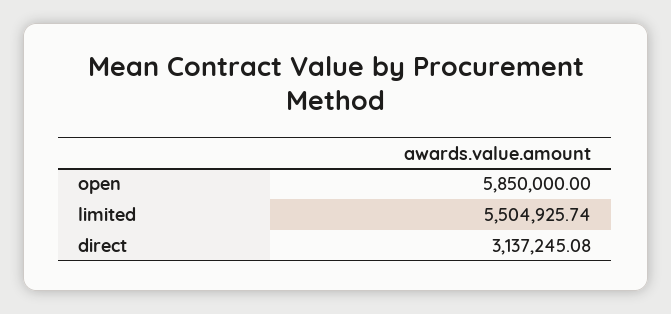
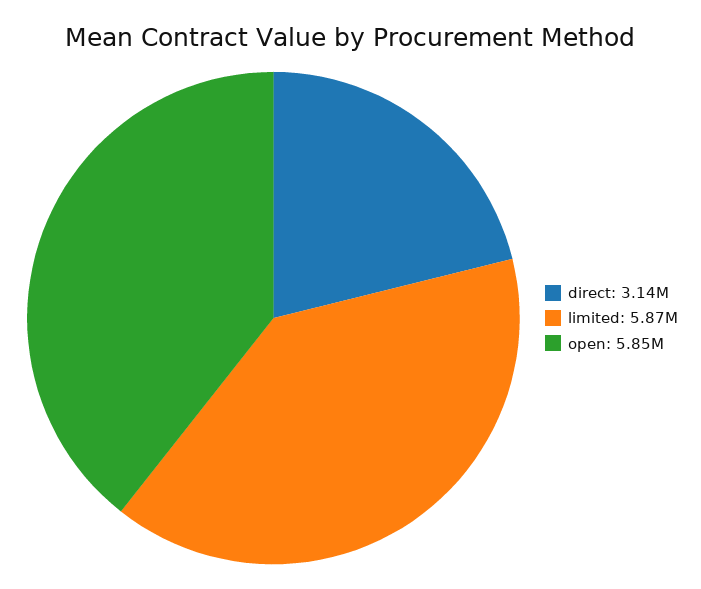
limited: 5504925.74 -> 5870000

